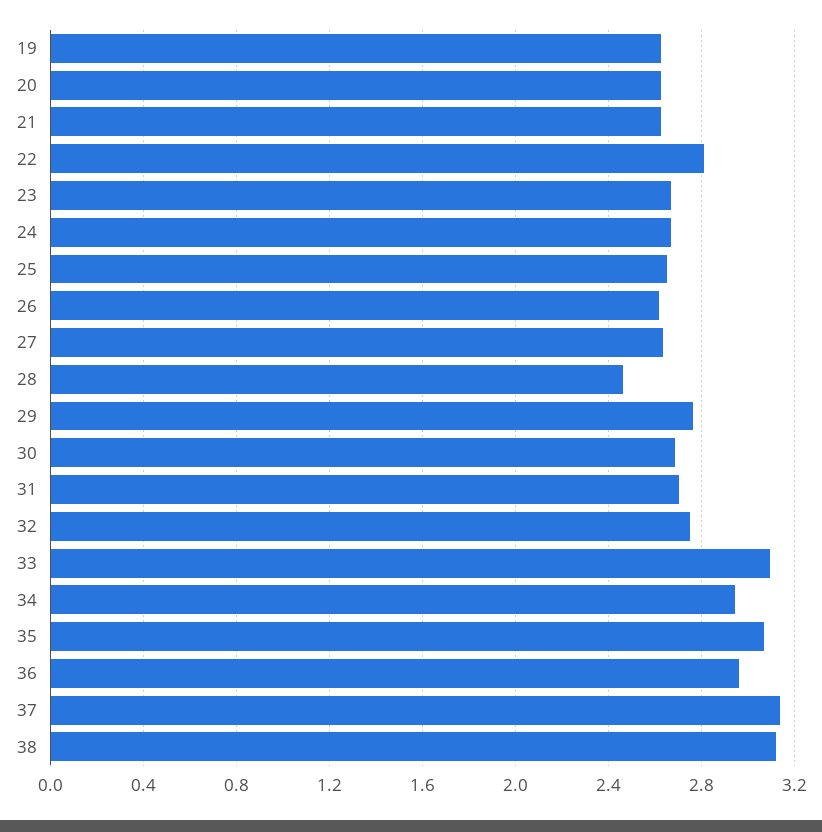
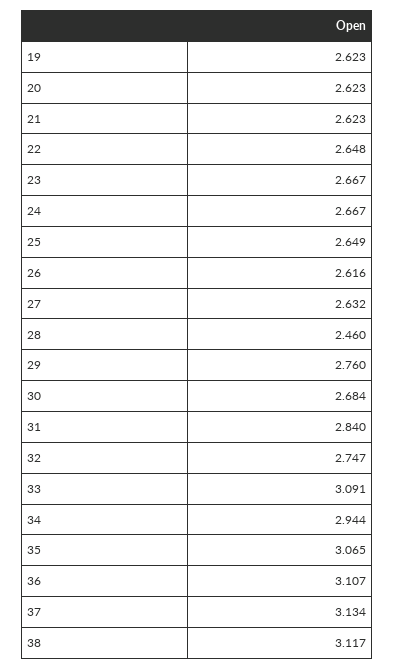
22: 2.8 -> 2.648
31: 2.7 -> 2.84
36: 2.95 -> 3.107

